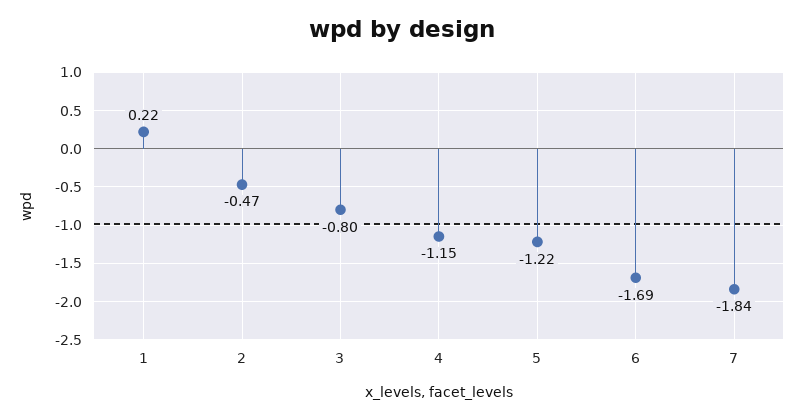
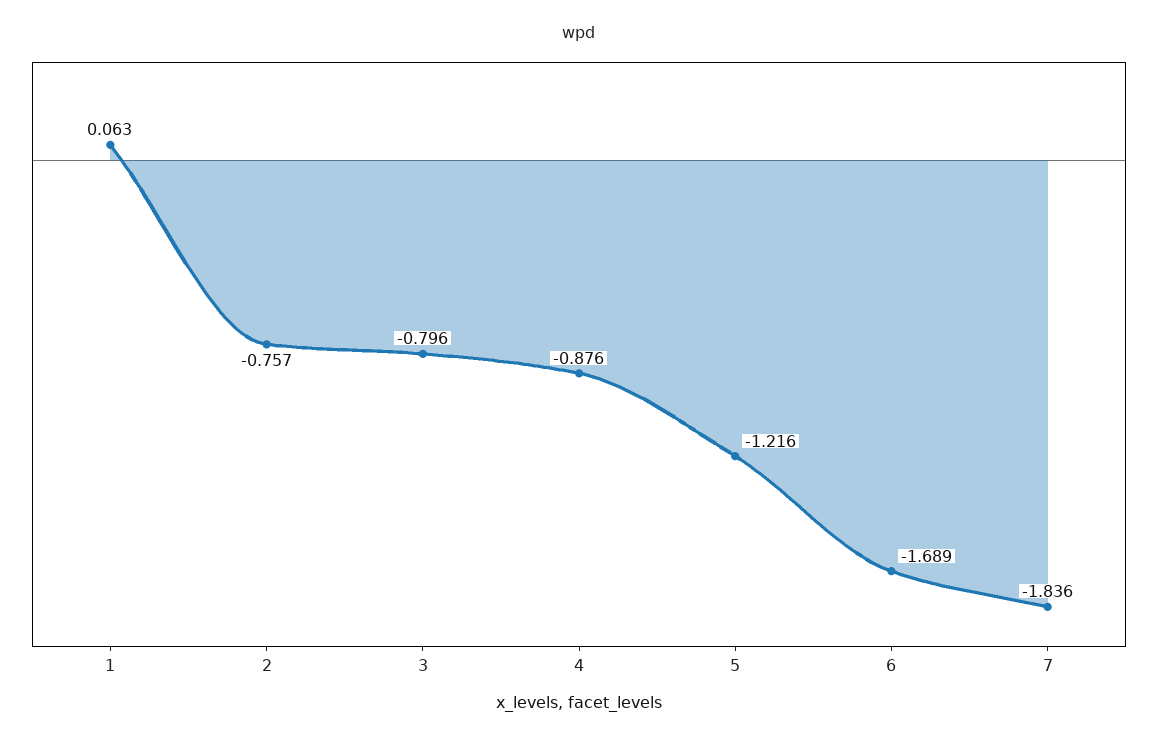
1: 0.22 -> 0.063
2: -0.47 -> -0.757
4: -1.15 -> -0.876

